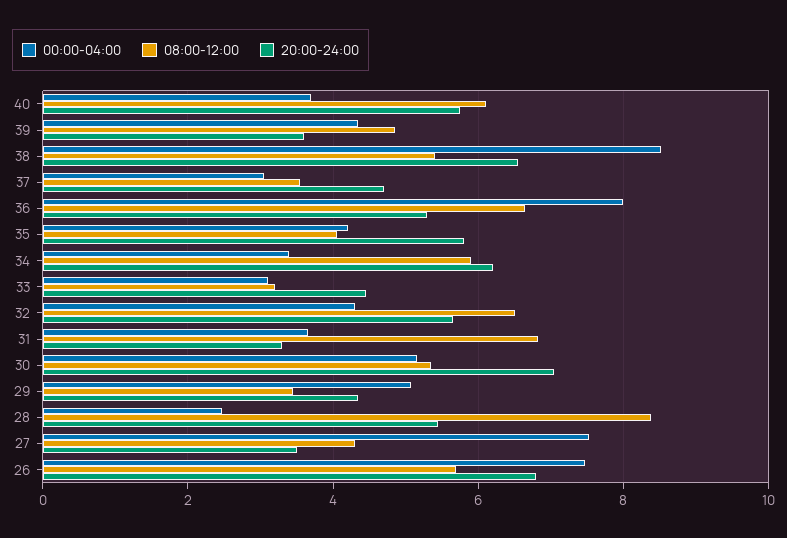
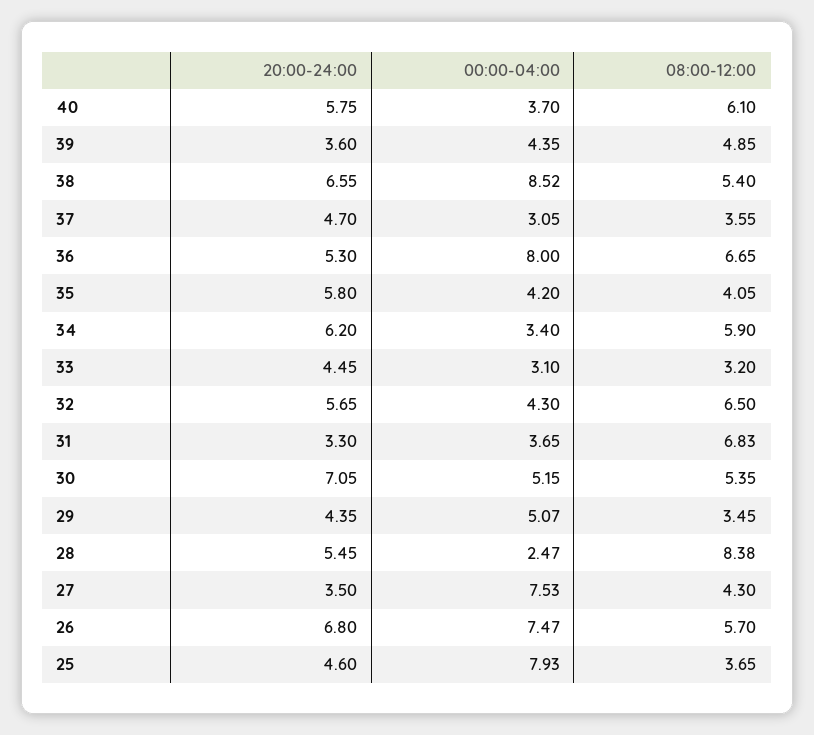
20:00-24:00, 25: none -> 4.6
00:00-04:00, 25: none -> 7.93
08:00-12:00, 25: none -> 3.65

